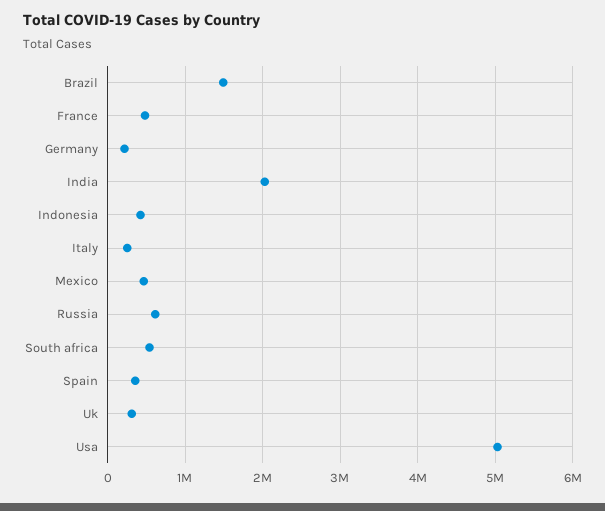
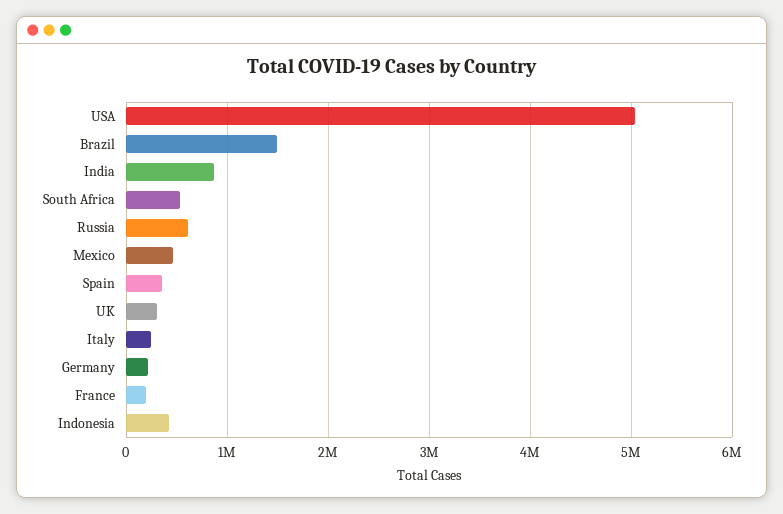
France: 500000 -> 200000
India: 2000000 -> 900000

